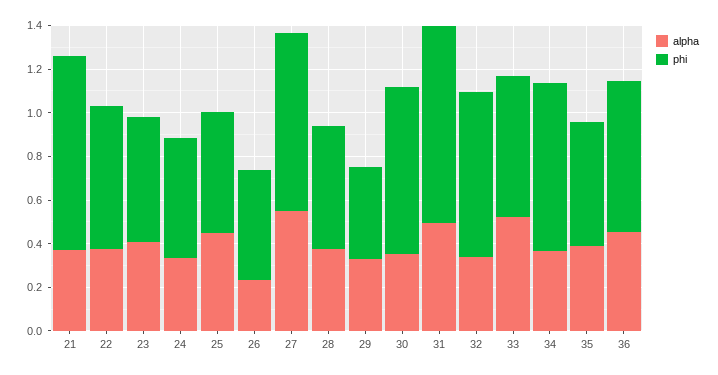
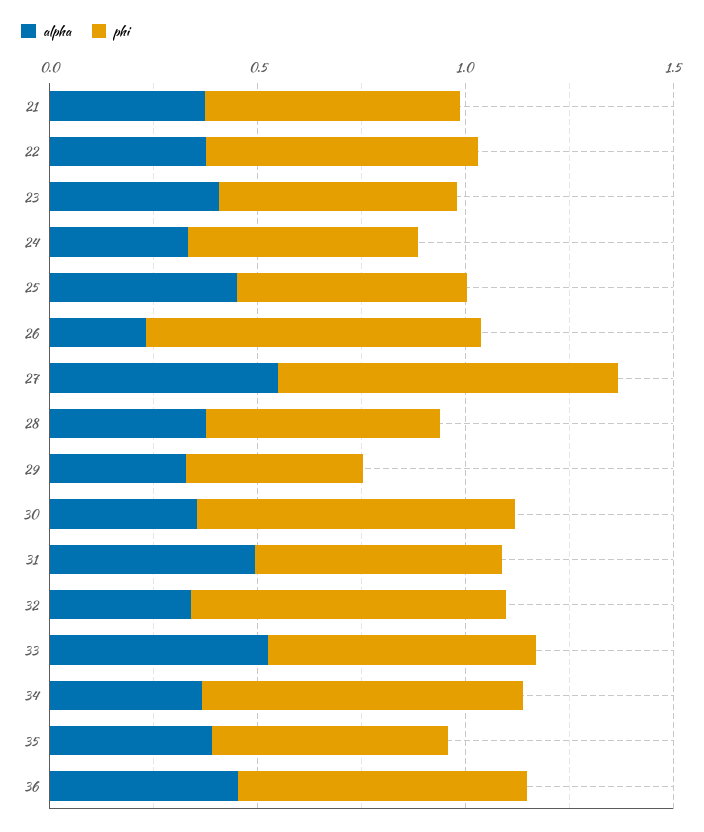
phi, 21: 0.9 -> 0.6
phi, 26: 0.5 -> 0.8
phi, 31: 0.9 -> 0.6

